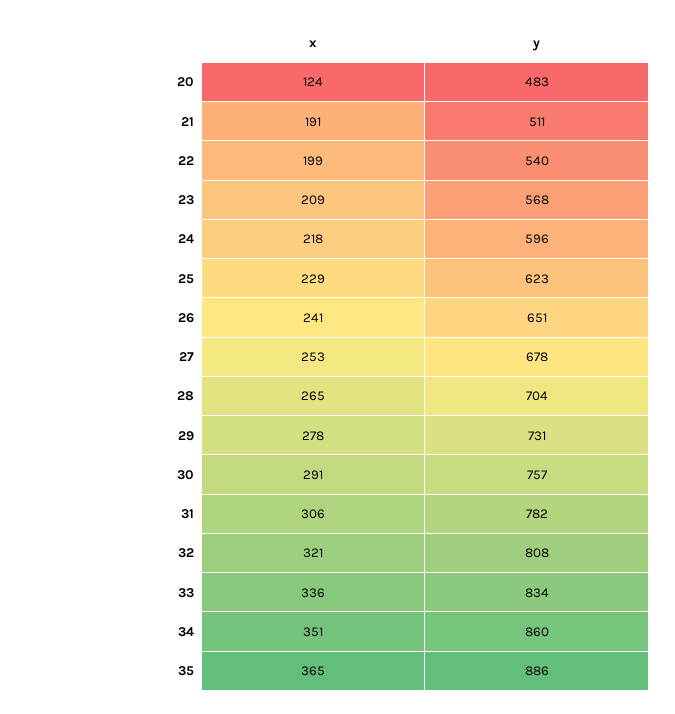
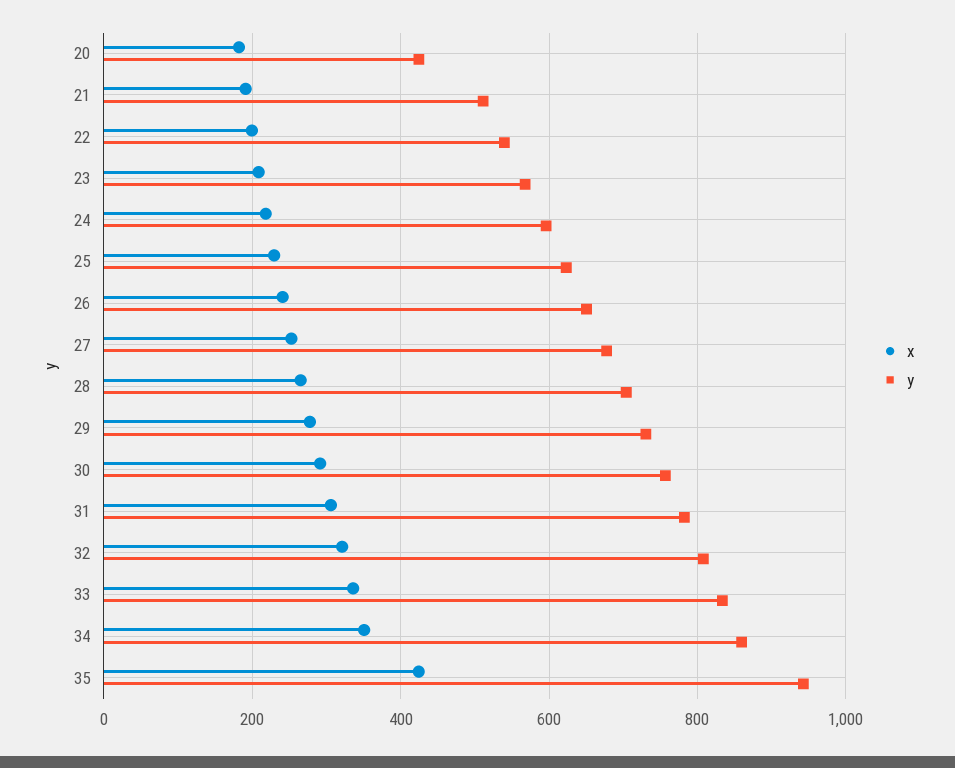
x, 20: 124 -> 180
y, 20: 483 -> 420
x, 35: 365 -> 420
y, 35: 886 -> 940

